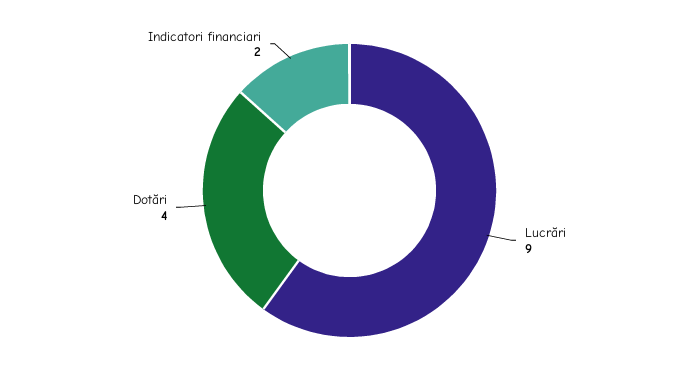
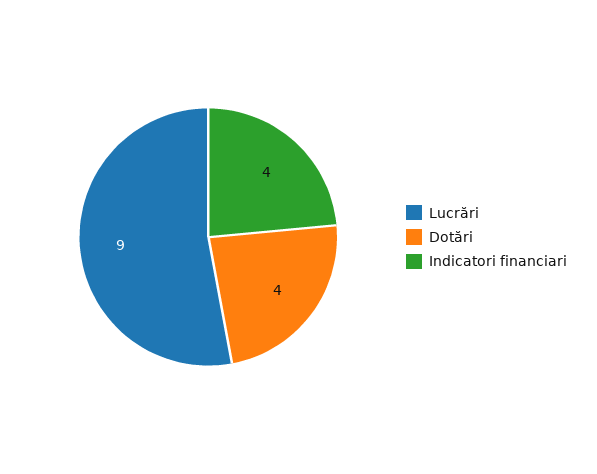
Indicatori financiari: 2 -> 4

